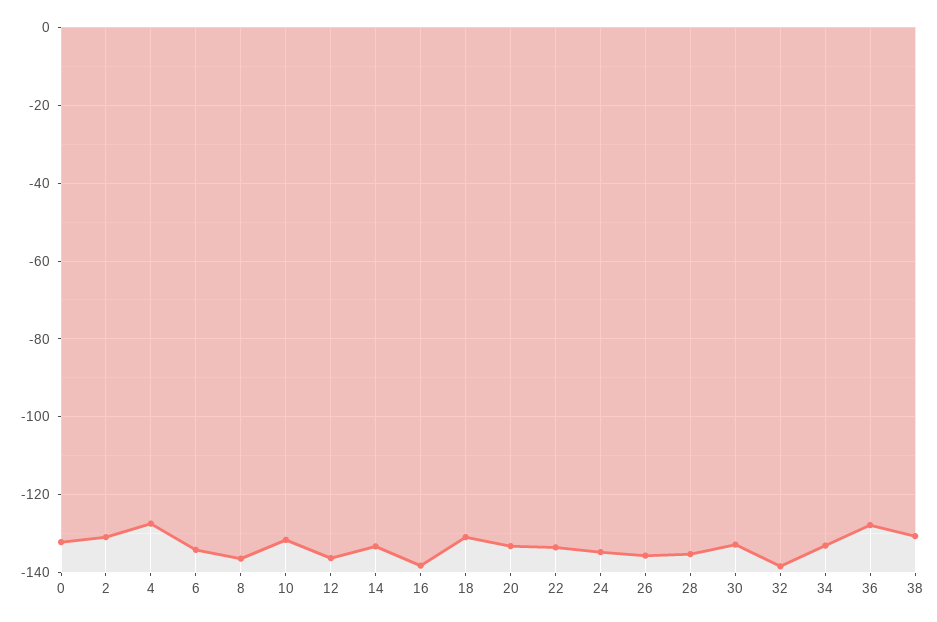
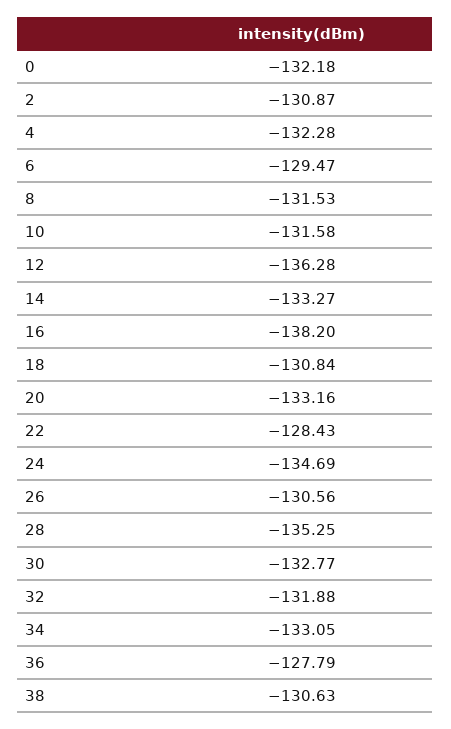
4: -128 -> -132.28
6: -134 -> -129.47
8: -136 -> -131.53
22: -134 -> -128.43
26: -136 -> -130.56
32: -138 -> -131.88

